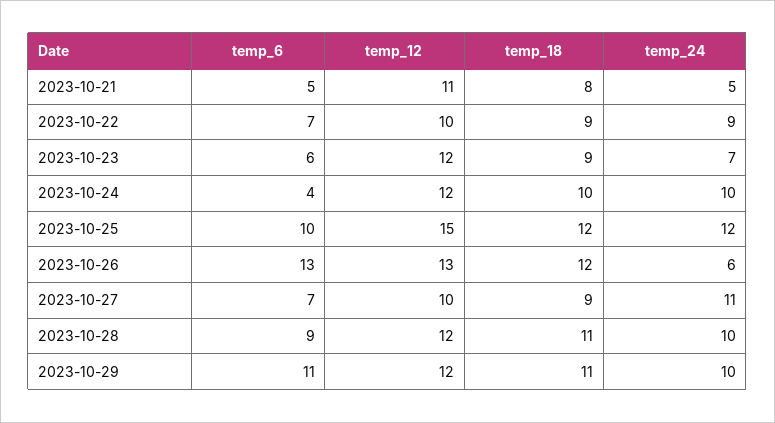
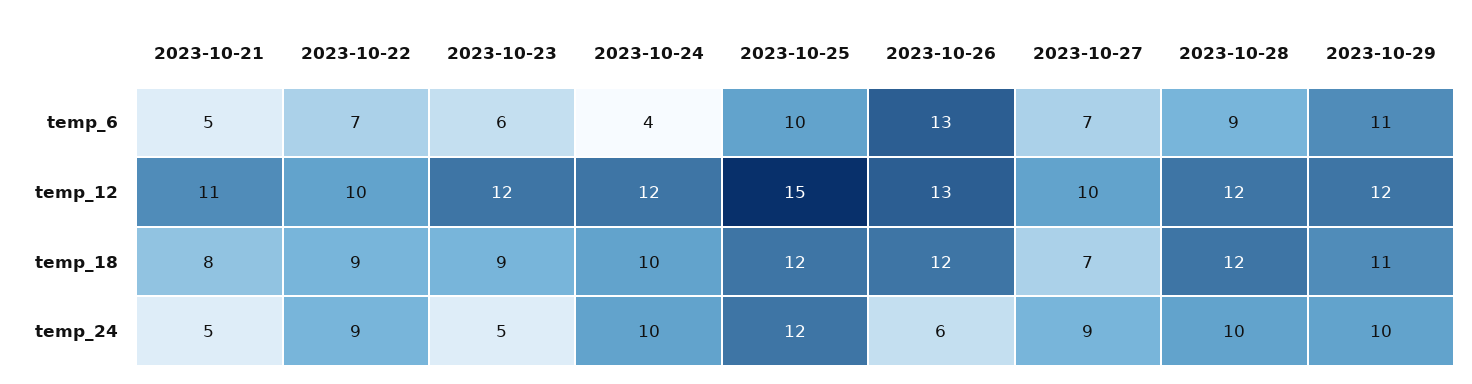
temp_24, 2023-10-23: 7 -> 5
temp_18, 2023-10-27: 9 -> 7
temp_24, 2023-10-27: 11 -> 9
temp_18, 2023-10-28: 11 -> 12

